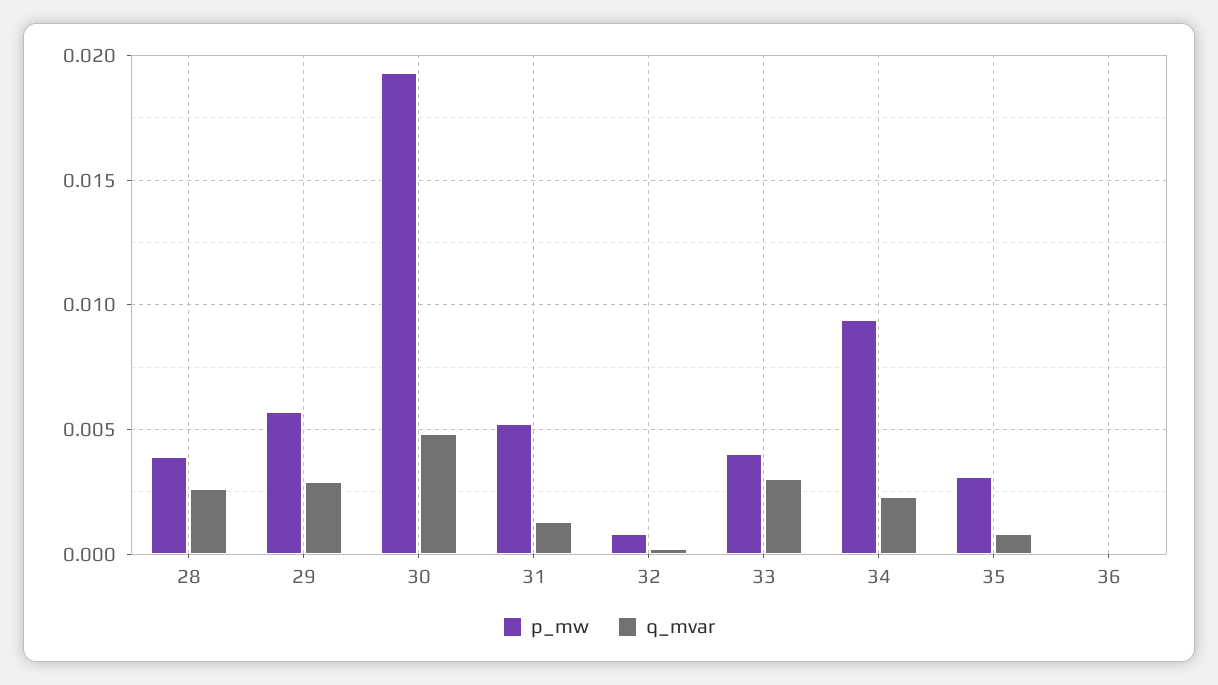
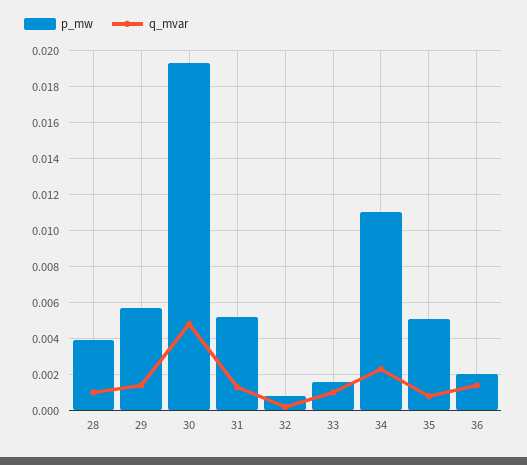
q_mvar, 28: 0.0025 -> 0.001
q_mvar, 29: 0.003 -> 0.0015
p_mw, 33: 0.004 -> 0.0015
q_mvar, 33: 0.003 -> 0.001
p_mw, 34: 0.0095 -> 0.011
p_mw, 35: 0.003 -> 0.005
p_mw, 36: 0 -> 0.002
q_mvar, 36: 0 -> 0.0015

